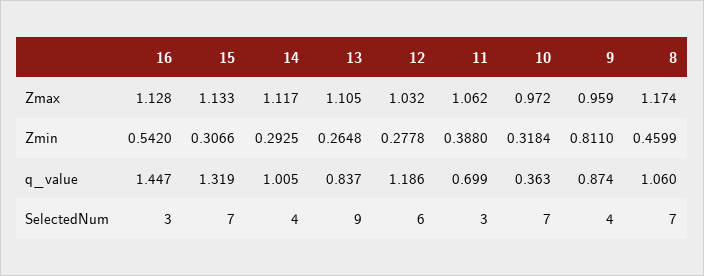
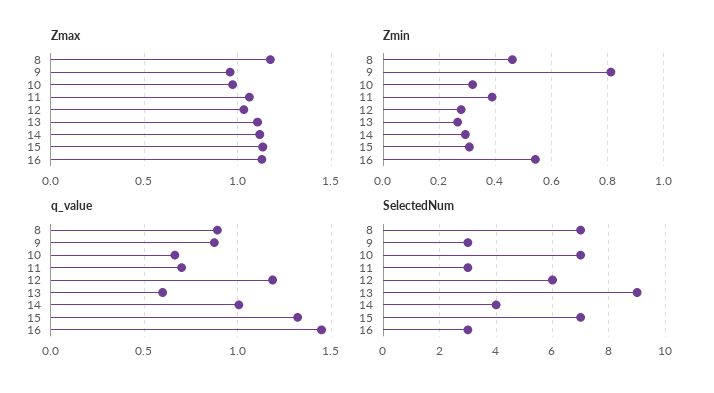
q_value, 13: 0.837 -> 0.6
q_value, 10: 0.363 -> 0.65
q_value, 8: 1.06 -> 0.9
SelectedNum, 9: 4 -> 3

